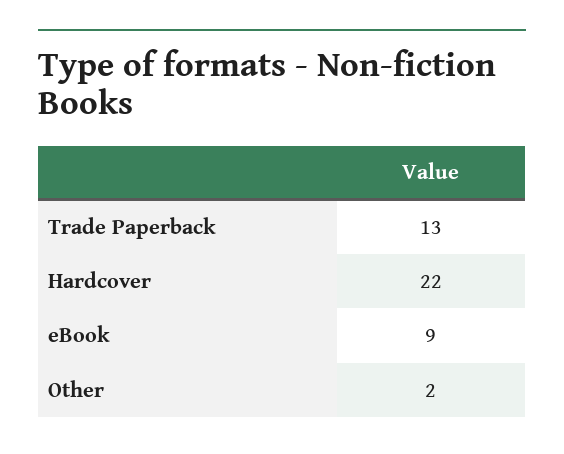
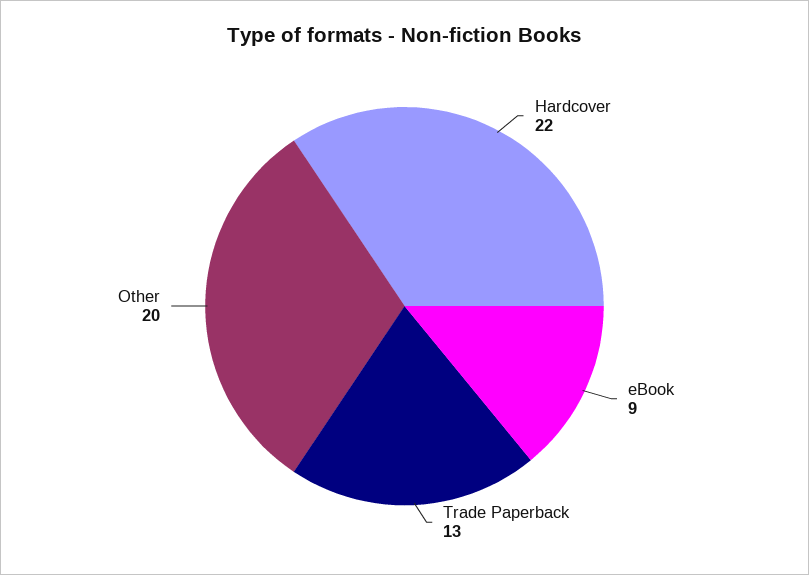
Other: 2 -> 20

